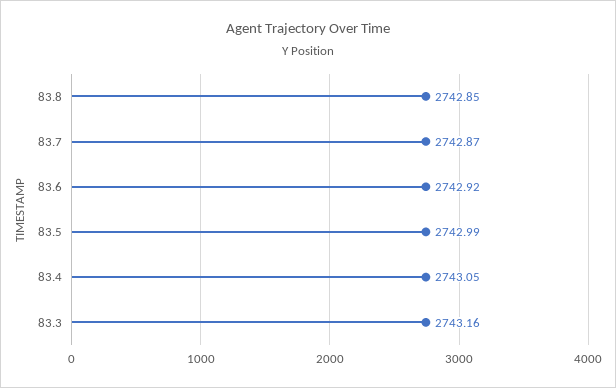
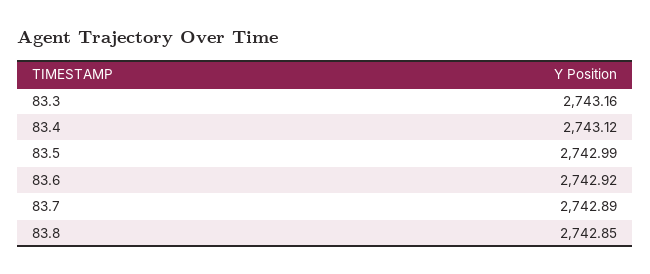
83.7: 2742.87 -> 2742.89
83.4: 2743.05 -> 2743.12

